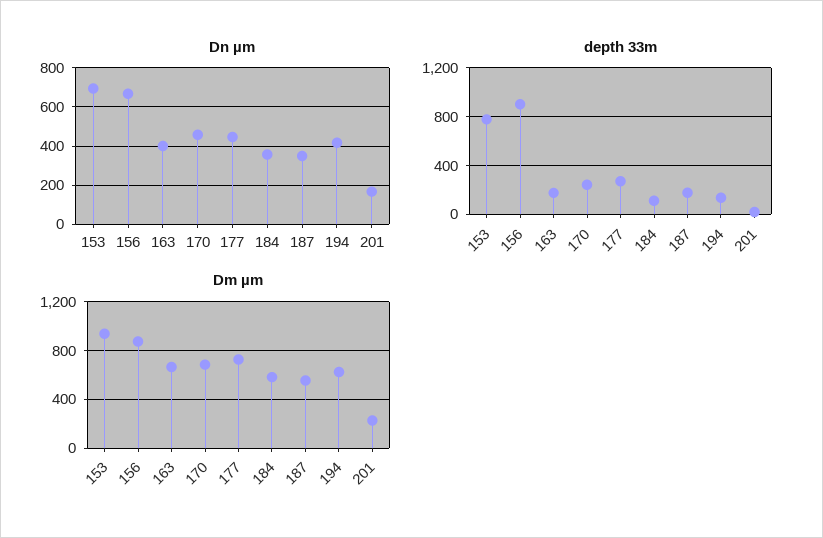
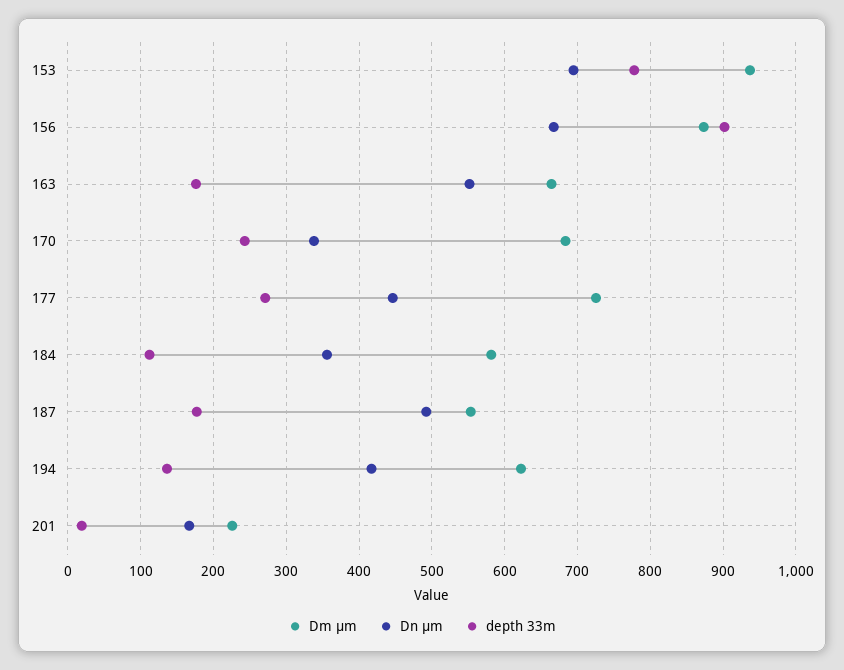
Dn µm, 163: 400 -> 550
Dn µm, 170: 450 -> 340
Dn µm, 187: 350 -> 490

